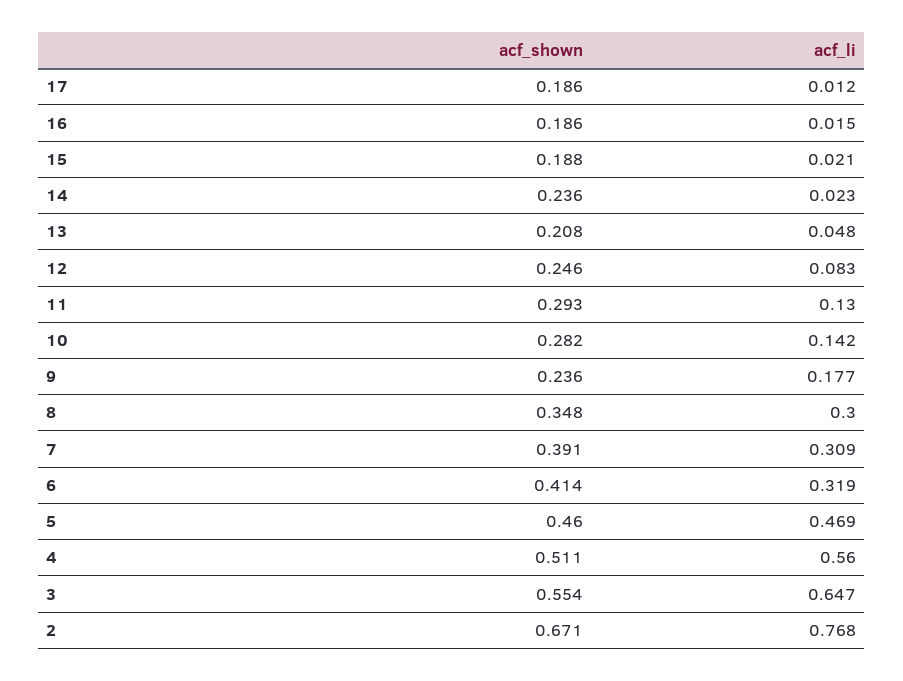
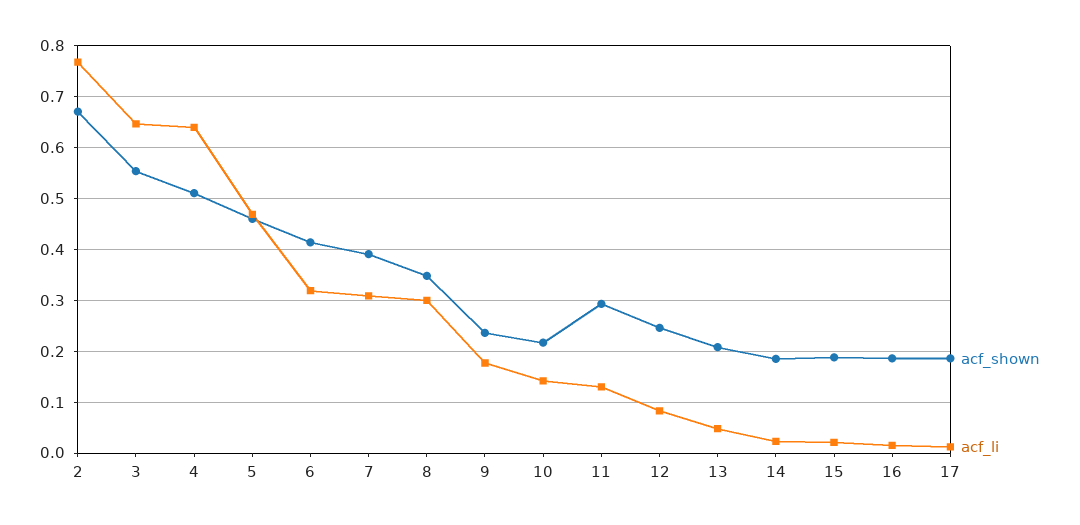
acf_shown, 14: 0.236 -> 0.18
acf_shown, 10: 0.282 -> 0.22
acf_li, 4: 0.56 -> 0.64

